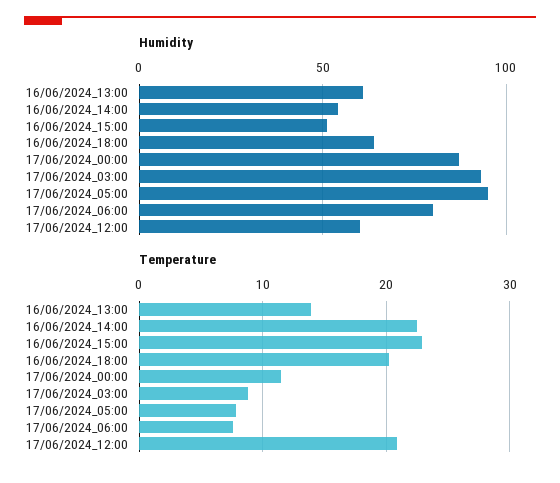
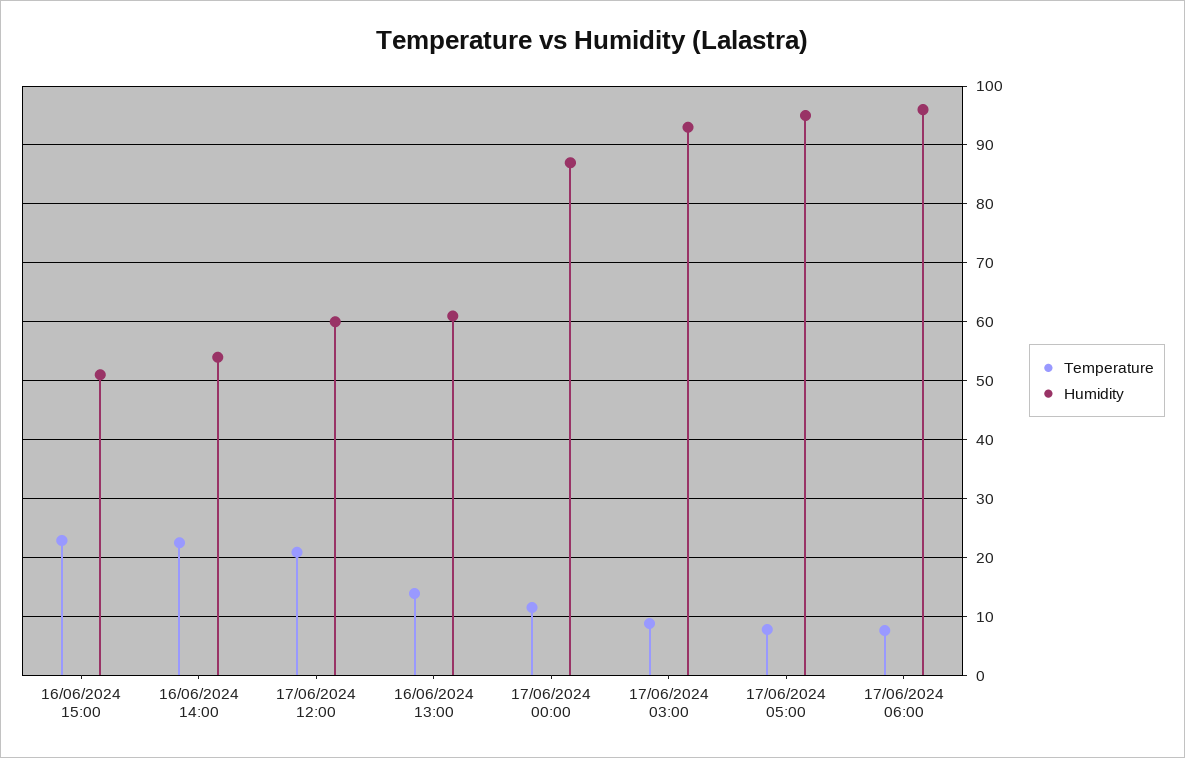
Humidity, 16/06/2024_18:00: 65 -> none
Humidity, 17/06/2024_06:00: 80 -> 96
Temperature, 16/06/2024_18:00: 20 -> none

